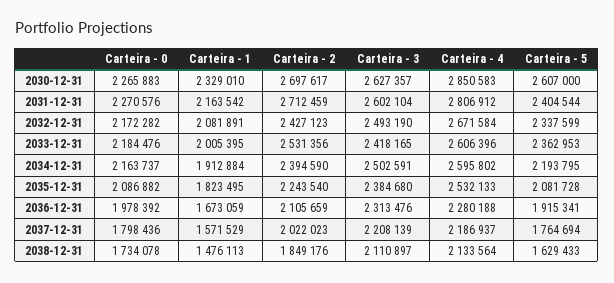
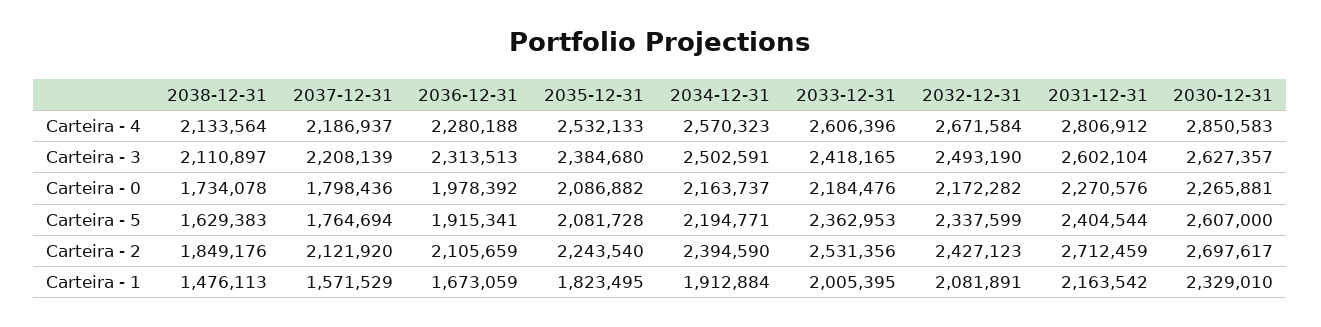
Carteira - 0, 2030-12-31: 2265883 -> 2265881
Carteira - 4, 2034-12-31: 2595802 -> 2570323
Carteira - 5, 2034-12-31: 2193795 -> 2194771
Carteira - 3, 2036-12-31: 2313476 -> 2313513
Carteira - 2, 2037-12-31: 2022023 -> 2121920
Carteira - 5, 2038-12-31: 1629433 -> 1629383

